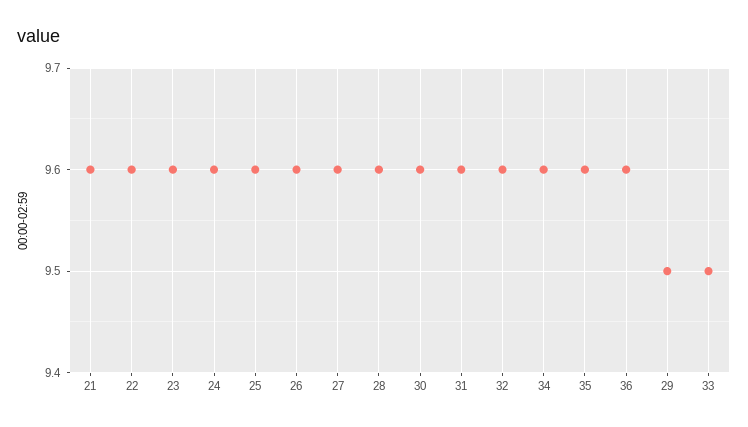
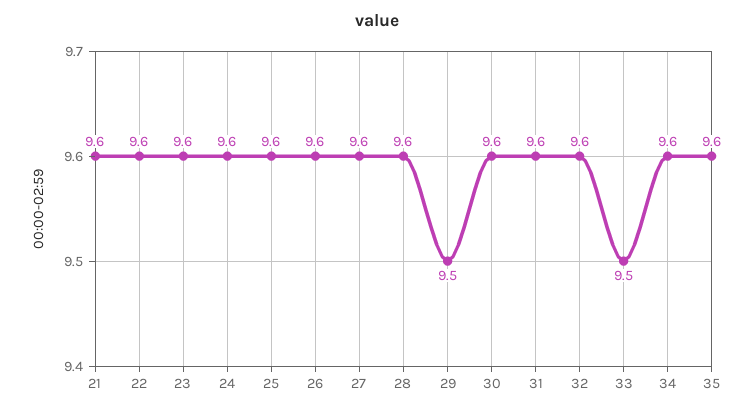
36: 9.6 -> none

